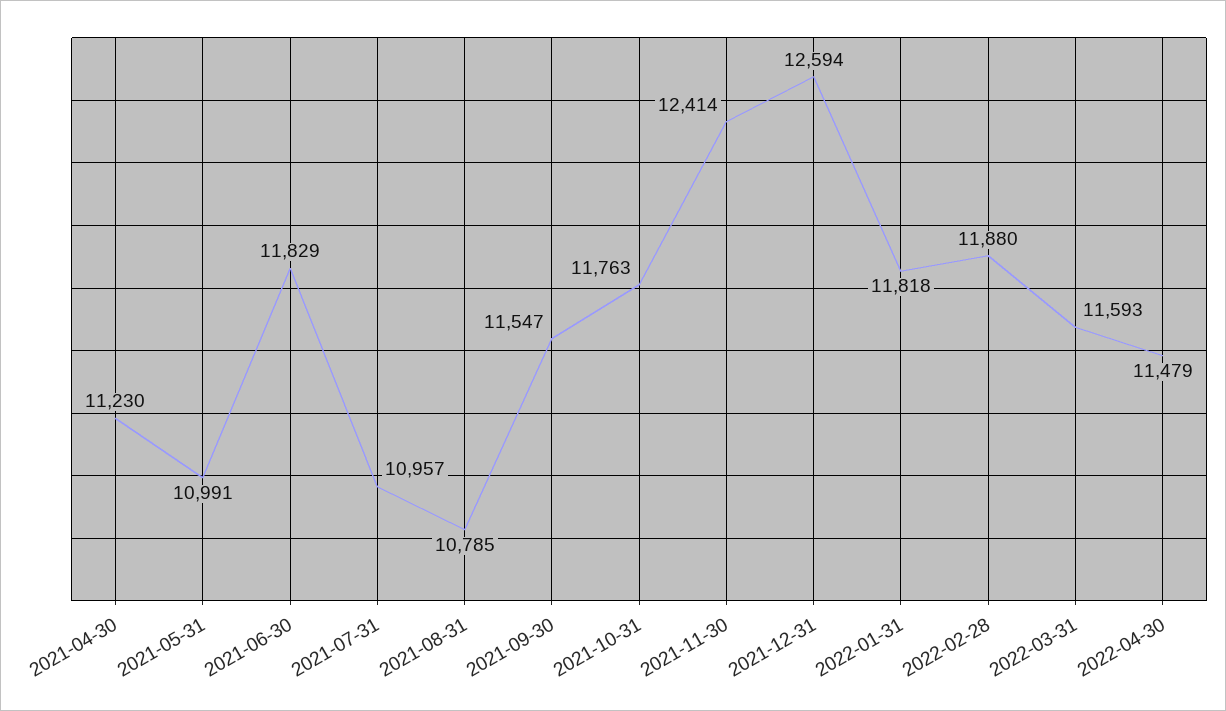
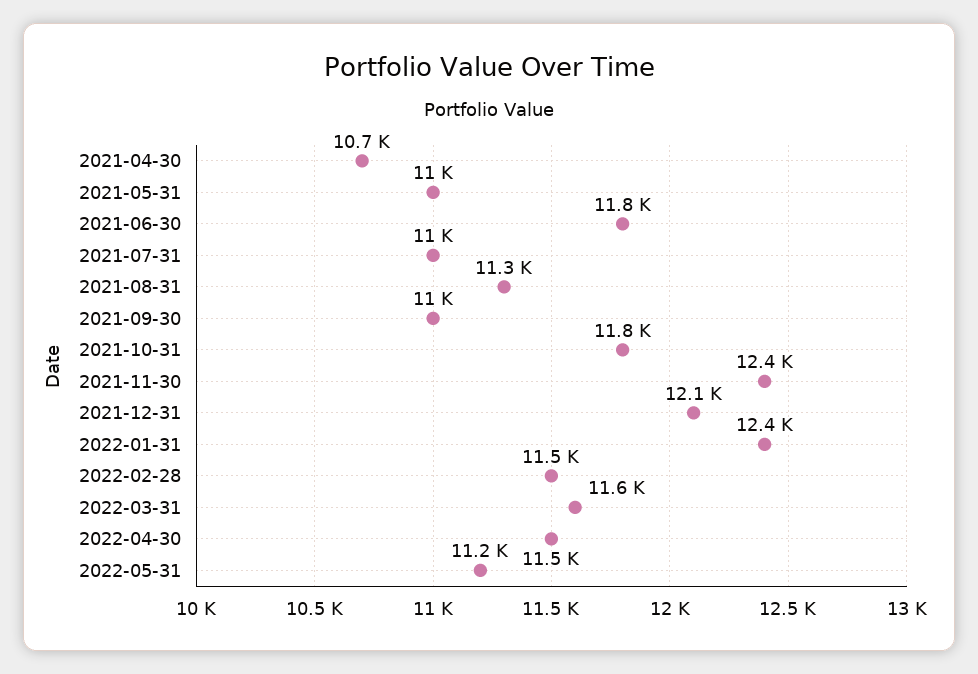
2021-04-30: 11230 -> 10700
2021-08-31: 10785 -> 11300
2021-09-30: 11547 -> 11000
2021-12-31: 12594 -> 12100
2022-01-31: 11818 -> 12400
2022-02-28: 11880 -> 11500
2022-05-31: none -> 11200

